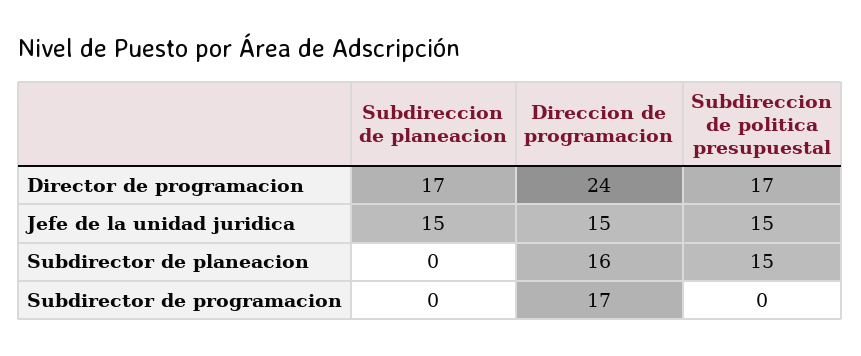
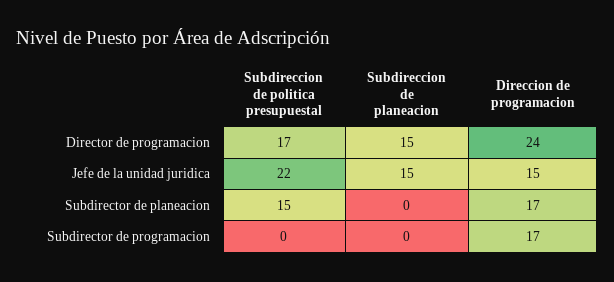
Subdireccion de planeacion, Director de programacion: 17 -> 15
Subdireccion de politica presupuestal, Jefe de la unidad juridica: 15 -> 22
Direccion de programacion, Subdirector de planeacion: 16 -> 17

